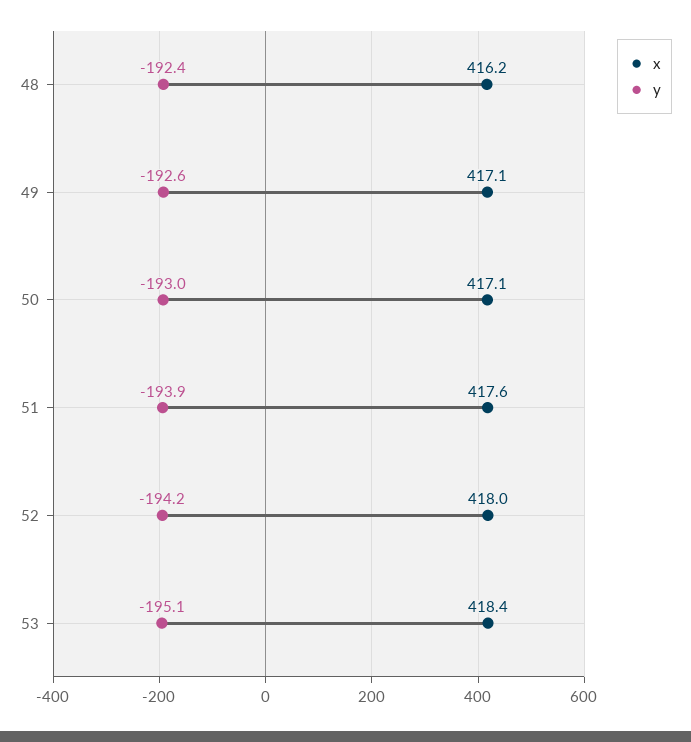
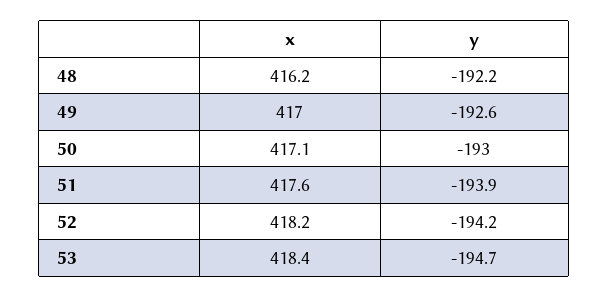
y, 48: -192.4 -> -192.2
x, 49: 417.1 -> 417
x, 52: 418 -> 418.2
y, 53: -195.1 -> -194.7

